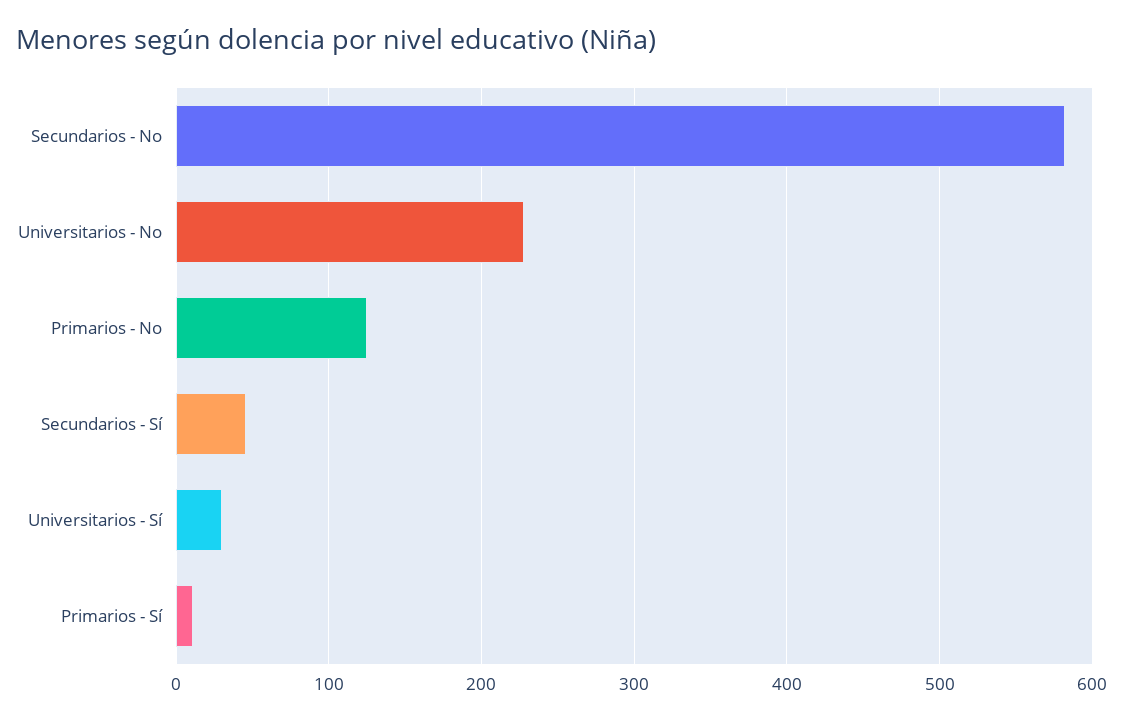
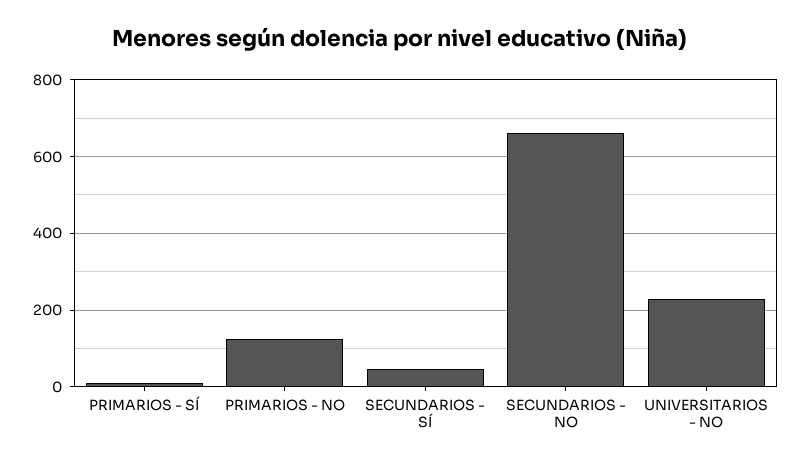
Secundarios - No: 580 -> 660
Universitarios - Sí: 30 -> none

